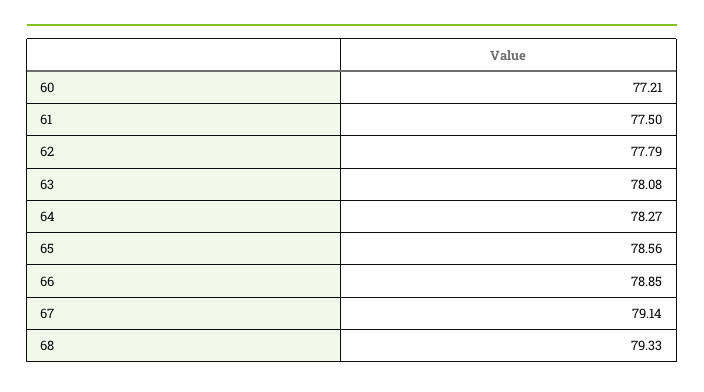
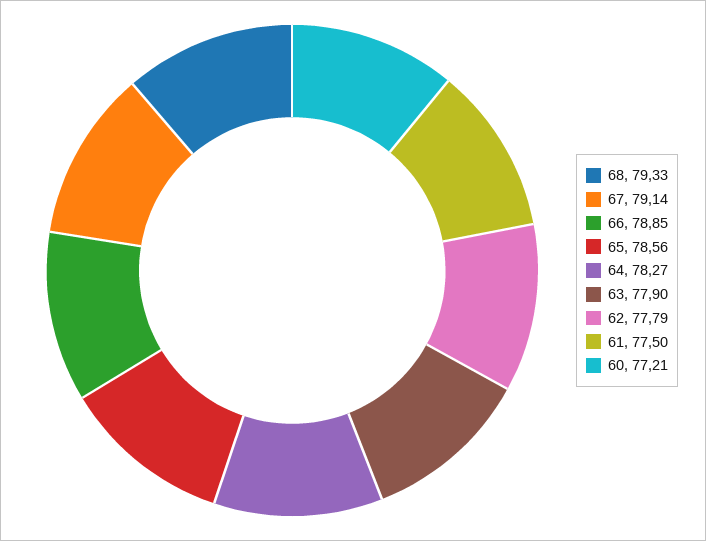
63: 78.08 -> 77.9

